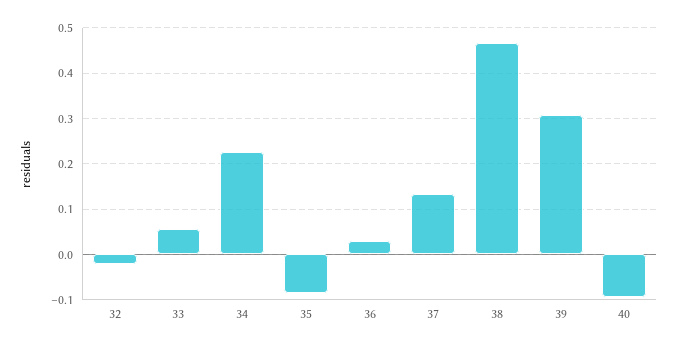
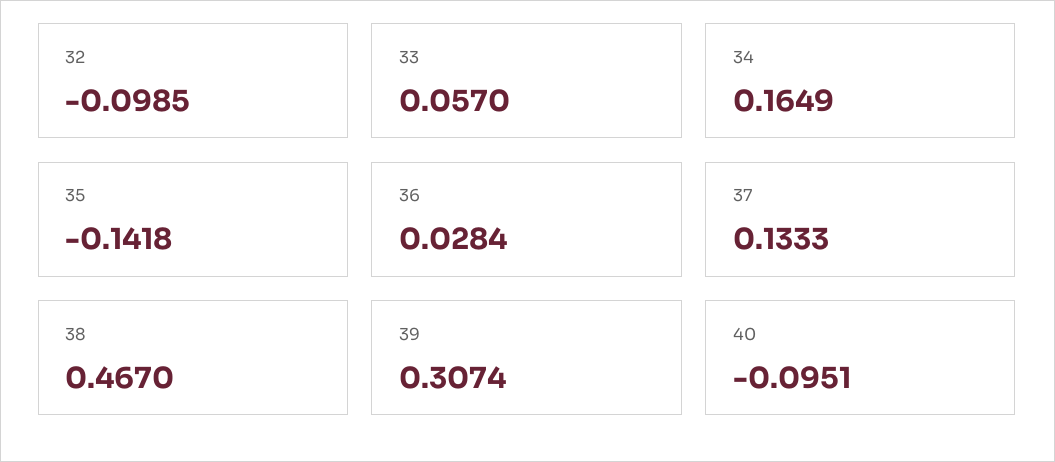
32: -0.02 -> -0.0985
34: 0.22 -> 0.1649
35: -0.08 -> -0.1418

